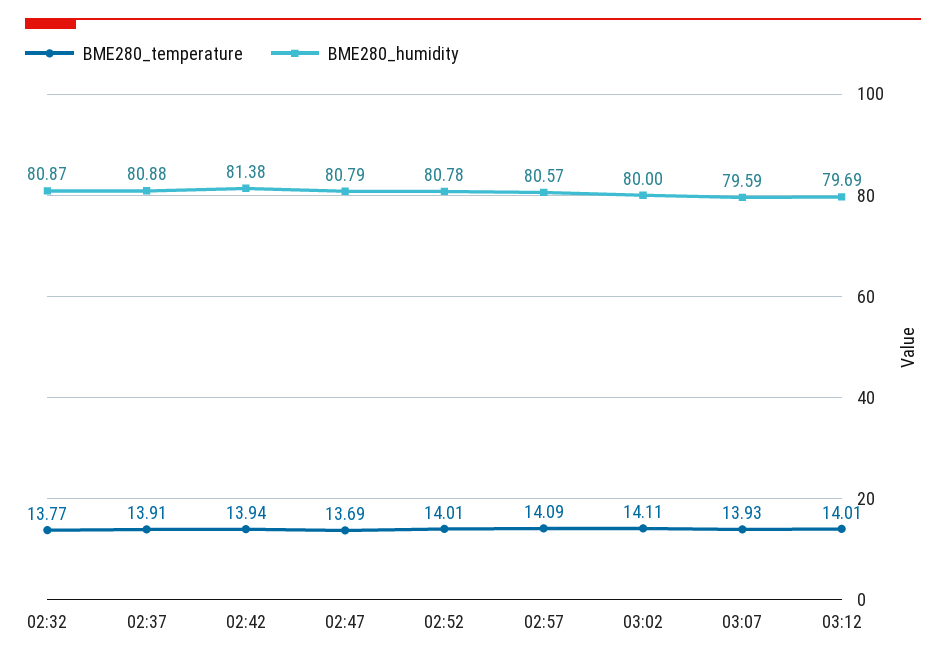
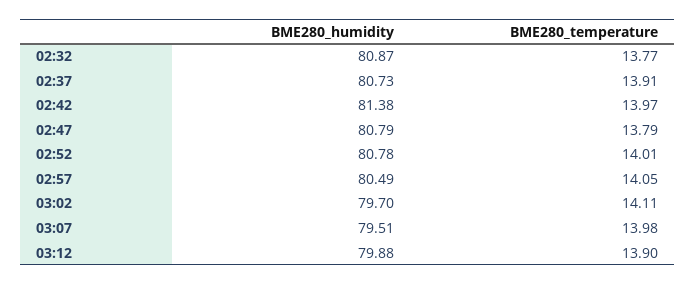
BME280_humidity, 02:37: 80.88 -> 80.73
BME280_temperature, 02:42: 13.94 -> 13.97
BME280_temperature, 02:47: 13.69 -> 13.79
BME280_temperature, 02:57: 14.09 -> 14.05
BME280_humidity, 02:57: 80.57 -> 80.49
BME280_humidity, 03:02: 80 -> 79.7
BME280_temperature, 03:07: 13.93 -> 13.98
BME280_humidity, 03:07: 79.59 -> 79.51
BME280_temperature, 03:12: 14.01 -> 13.9
BME280_humidity, 03:12: 79.69 -> 79.88

